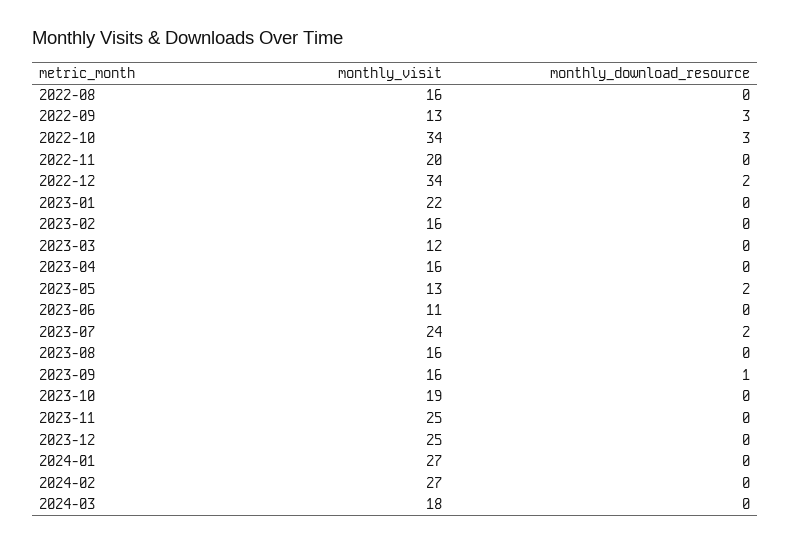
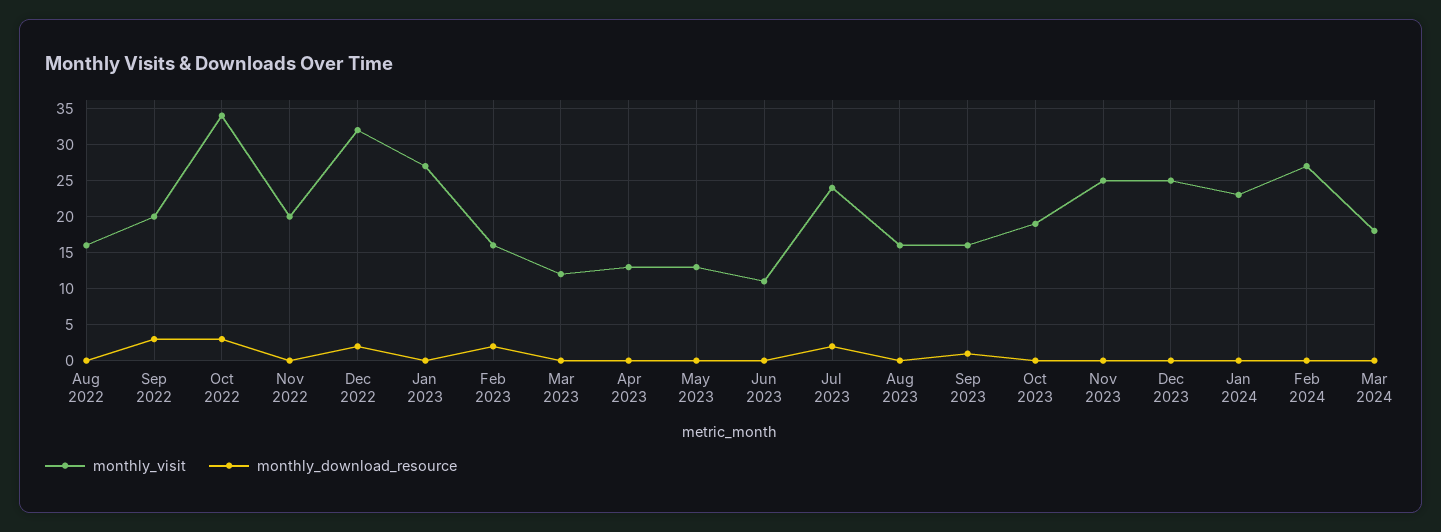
monthly_visit, 2022-09: 13 -> 20
monthly_visit, 2022-12: 34 -> 32
monthly_visit, 2023-01: 22 -> 27
monthly_download_resource, 2023-02: 0 -> 2
monthly_visit, 2023-04: 16 -> 13
monthly_download_resource, 2023-05: 2 -> 0
monthly_visit, 2024-01: 27 -> 23

